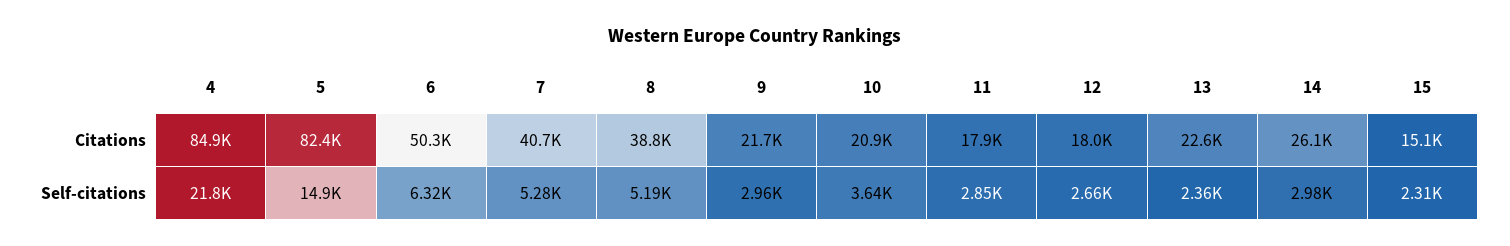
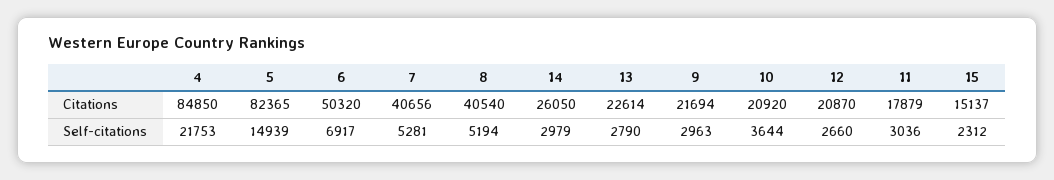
8, Citations: 38800 -> 40540
12, Citations: 18000 -> 20870
6, Self-citations: 6320 -> 6917
11, Self-citations: 2850 -> 3036
13, Self-citations: 2360 -> 2790

